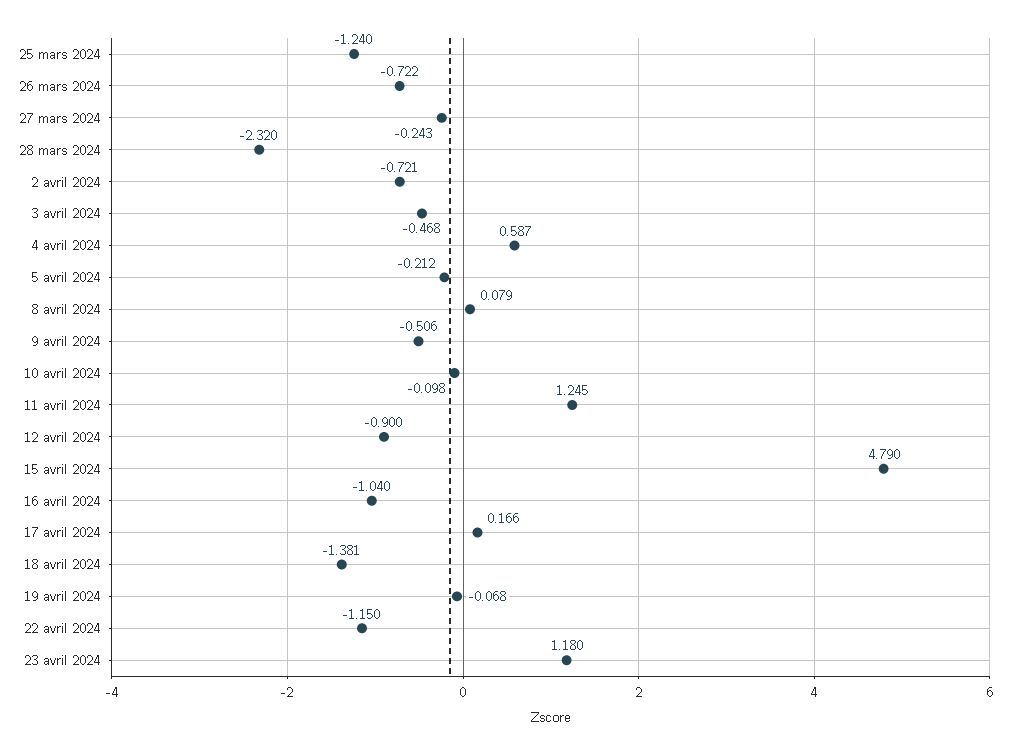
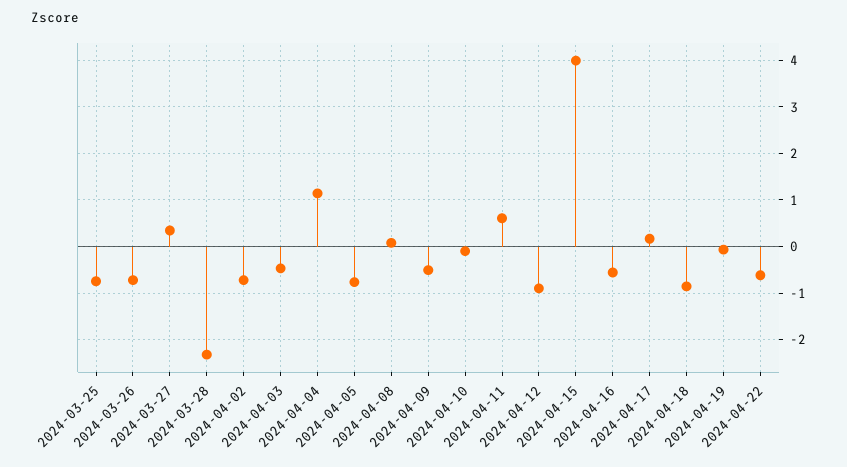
25 mars 2024: -1.24 -> -0.8
27 mars 2024: -0.243 -> 0.4
4 avril 2024: 0.587 -> 1.2
5 avril 2024: -0.212 -> -0.8
11 avril 2024: 1.245 -> 0.6
15 avril 2024: 4.79 -> 4
16 avril 2024: -1.04 -> -0.6
18 avril 2024: -1.381 -> -0.8
22 avril 2024: -1.15 -> -0.6
23 avril 2024: 1.18 -> none

